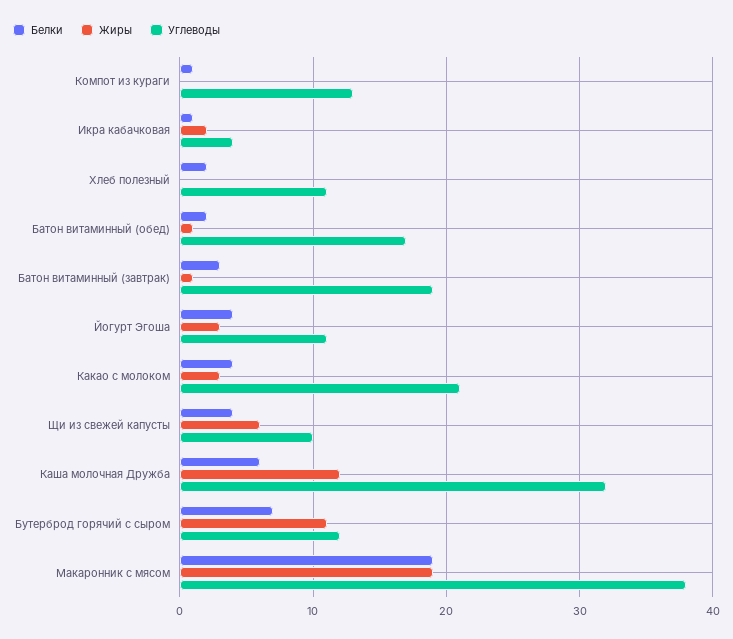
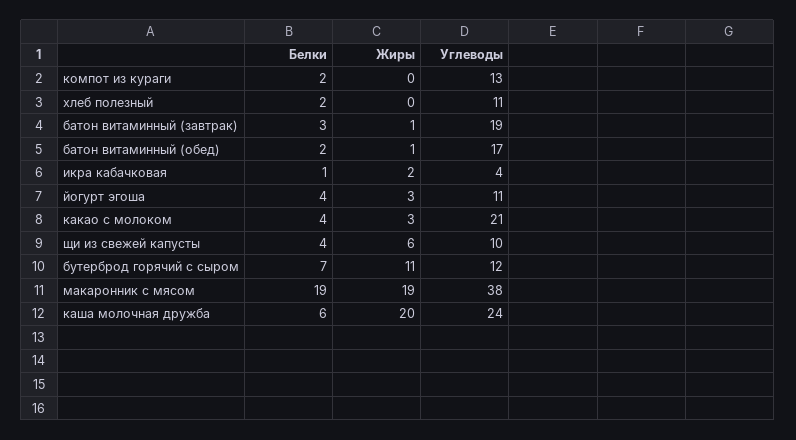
Белки, Компот из кураги: 1 -> 2
Жиры, Каша молочная Дружба: 12 -> 20
Углеводы, Каша молочная Дружба: 32 -> 24

